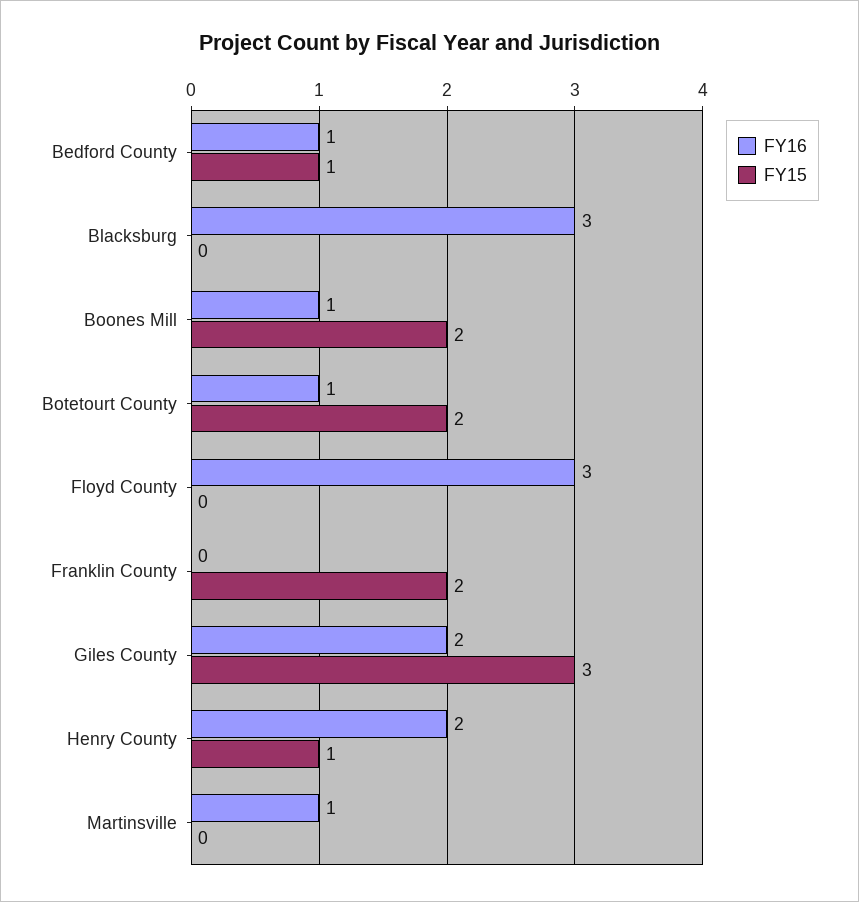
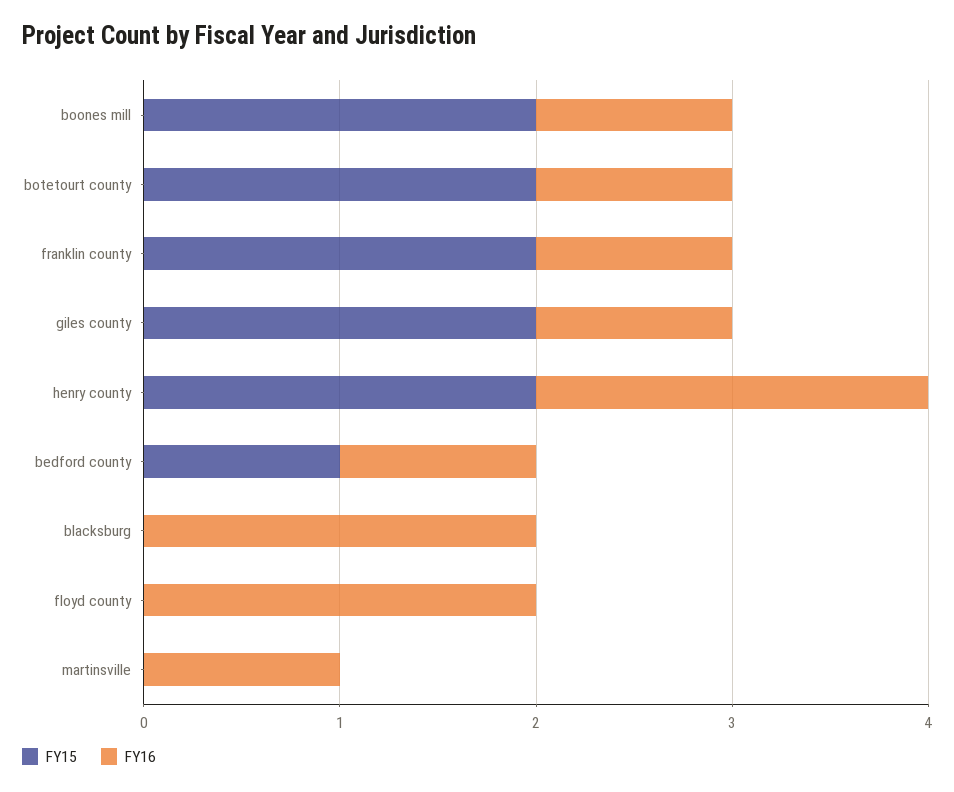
FY16, Blacksburg: 3 -> 2
FY16, Floyd County: 3 -> 2
FY16, Franklin County: 0 -> 1
FY16, Giles County: 2 -> 1
FY15, Giles County: 3 -> 2
FY15, Henry County: 1 -> 2

